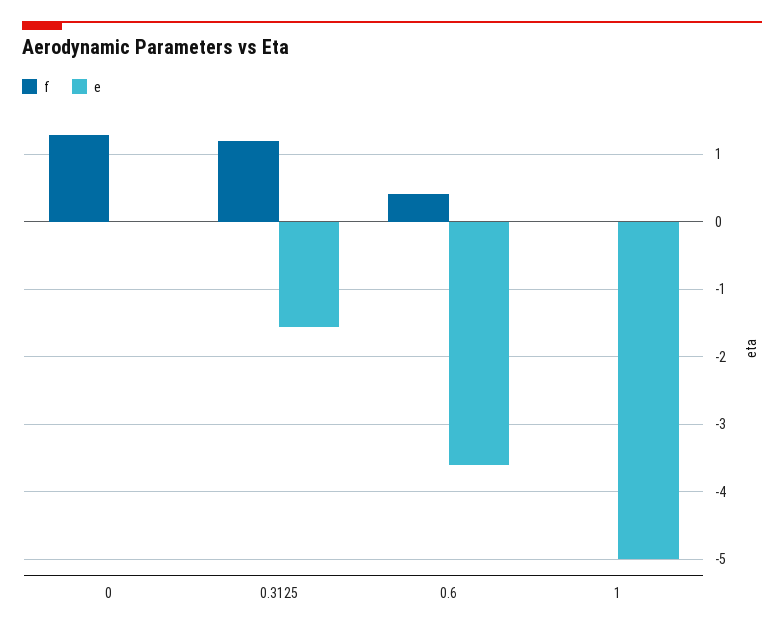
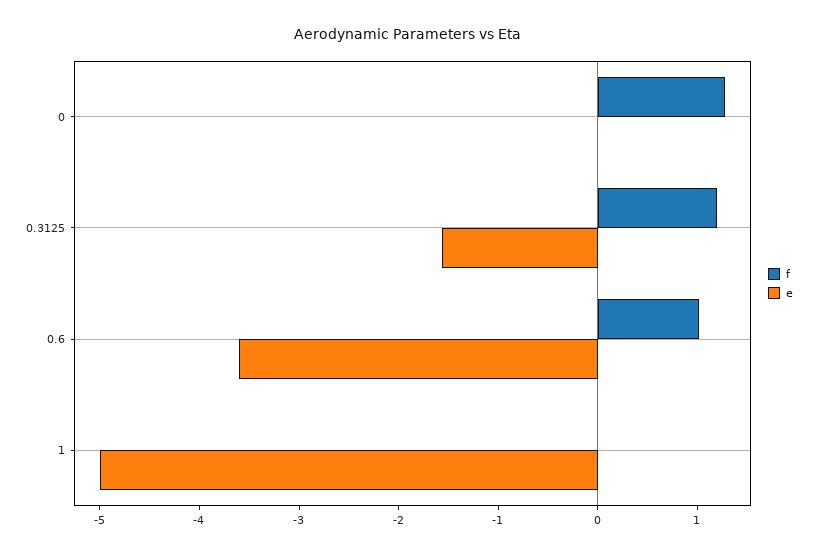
f, 0.6: 0.4 -> 1

